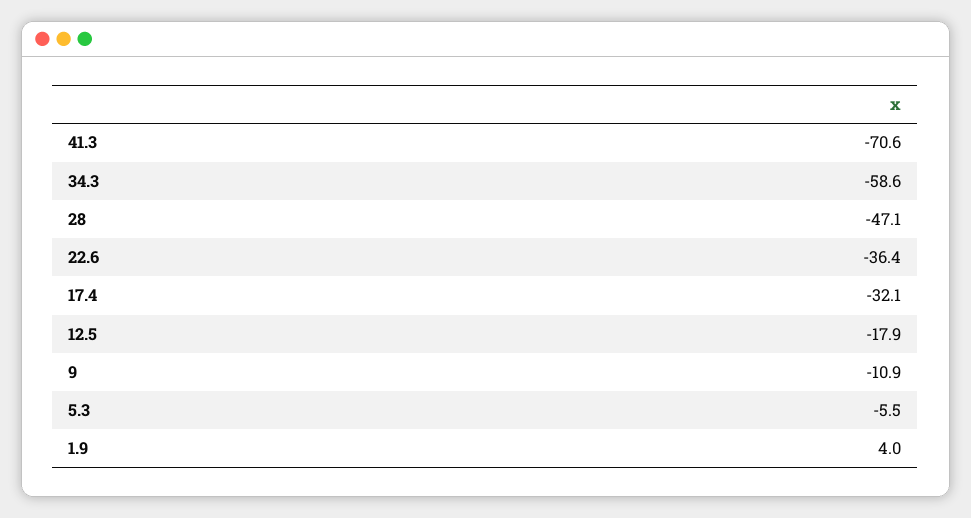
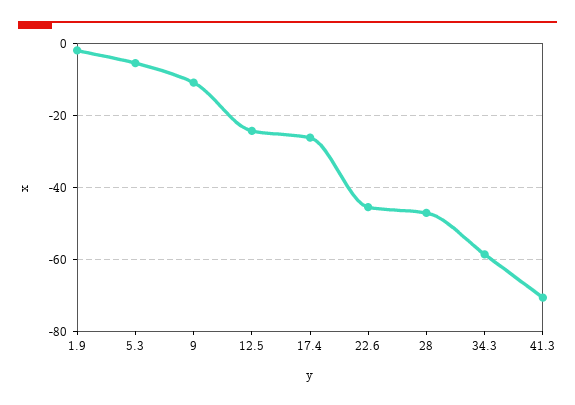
22.6: -36.4 -> -46
17.4: -32.1 -> -26
12.5: -17.9 -> -24
1.9: 4 -> -2

